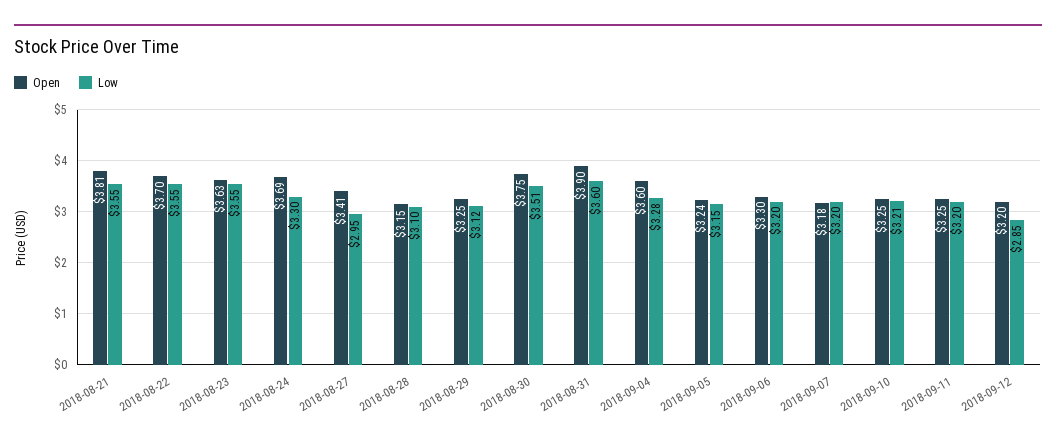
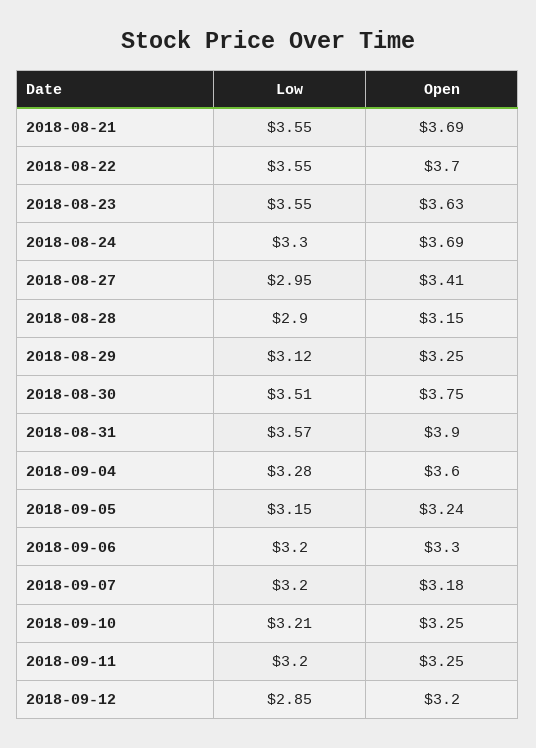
Open, 2018-08-21: 3.81 -> 3.69
Low, 2018-08-28: 3.1 -> 2.9
Low, 2018-08-31: 3.6 -> 3.57

